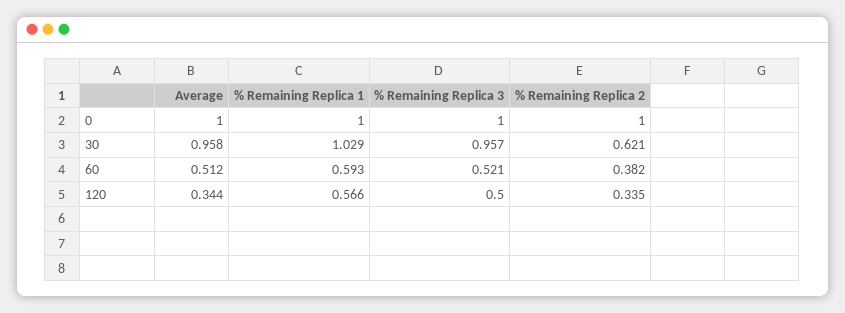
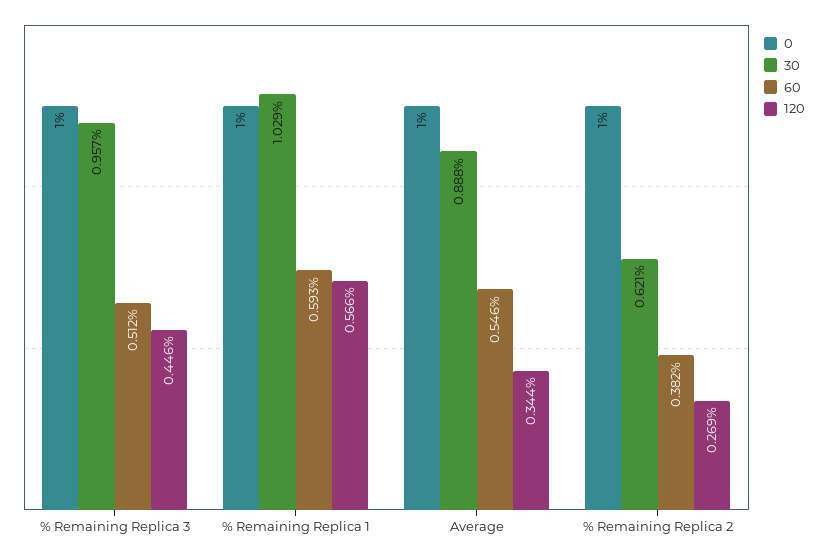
30, Average: 0.958 -> 0.888
60, Average: 0.512 -> 0.546
60, % Remaining Replica 3: 0.521 -> 0.512
120, % Remaining Replica 3: 0.5 -> 0.446
120, % Remaining Replica 2: 0.335 -> 0.269

